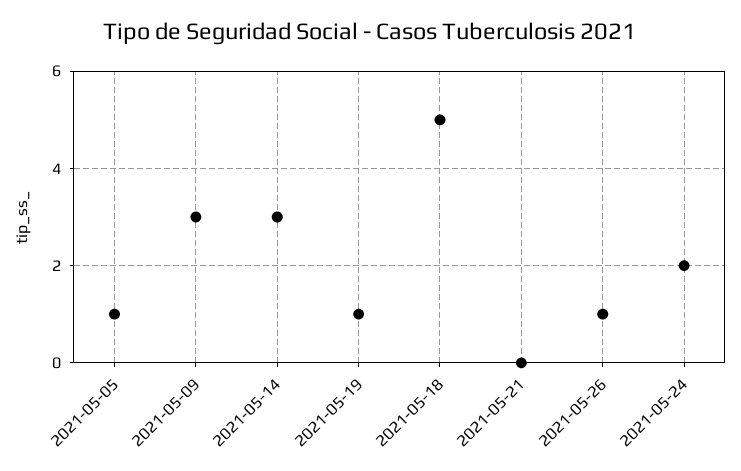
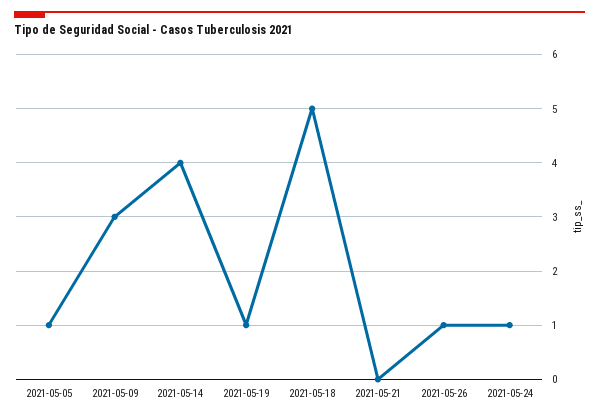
2021-05-14: 3 -> 4
2021-05-24: 2 -> 1

